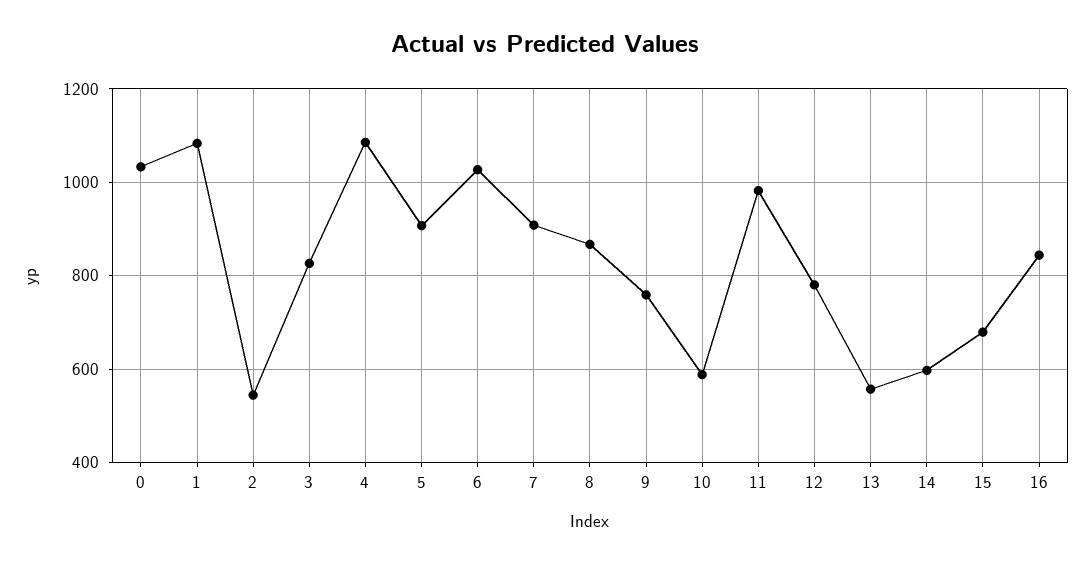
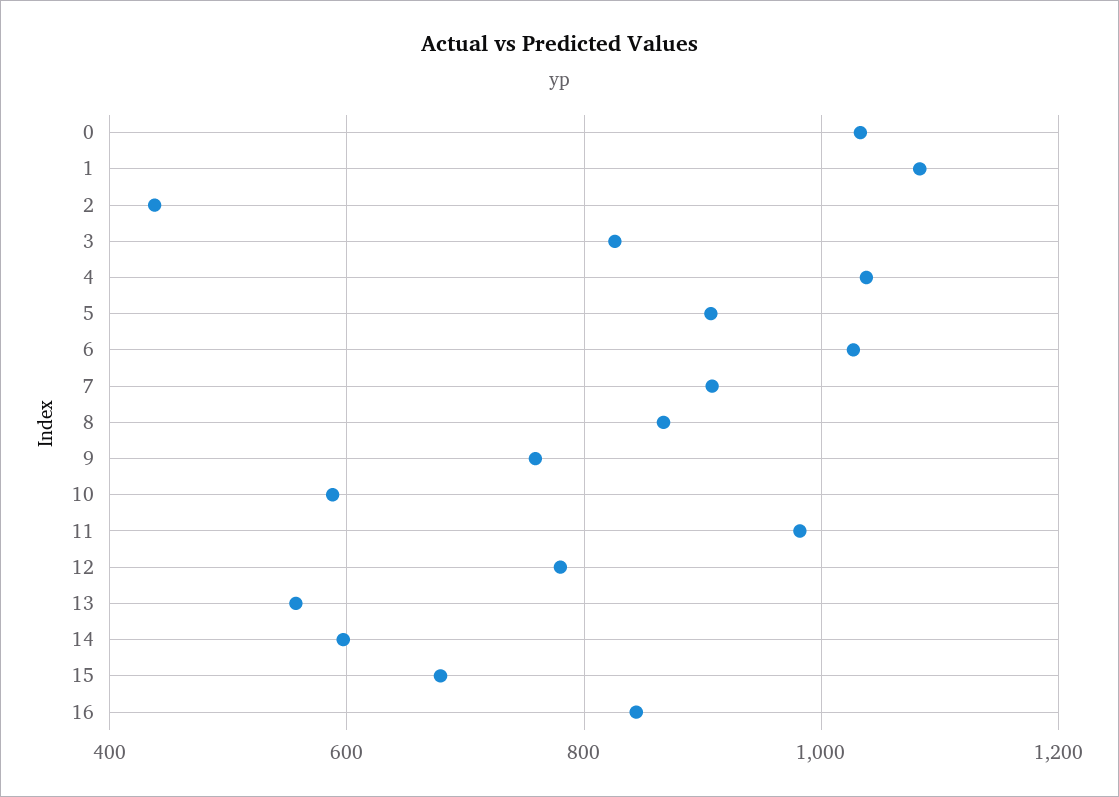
2: 540 -> 440
4: 1080 -> 1040

